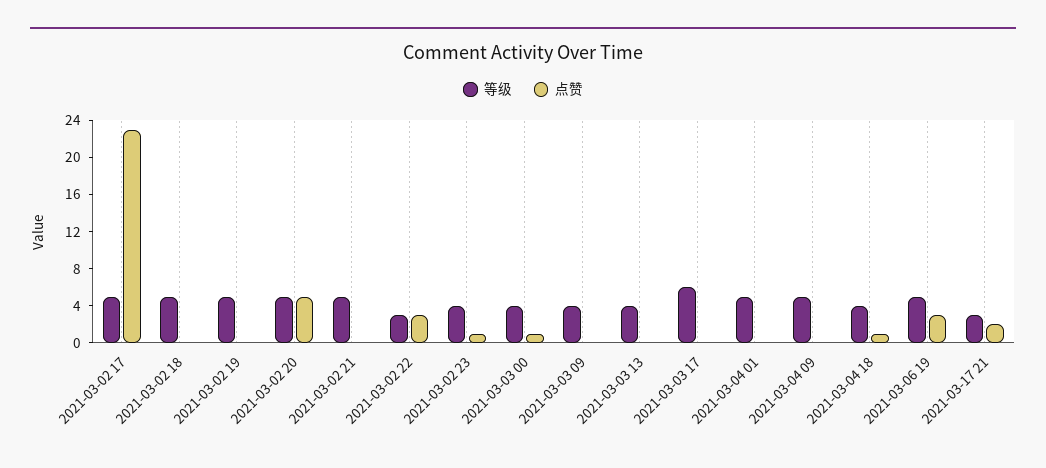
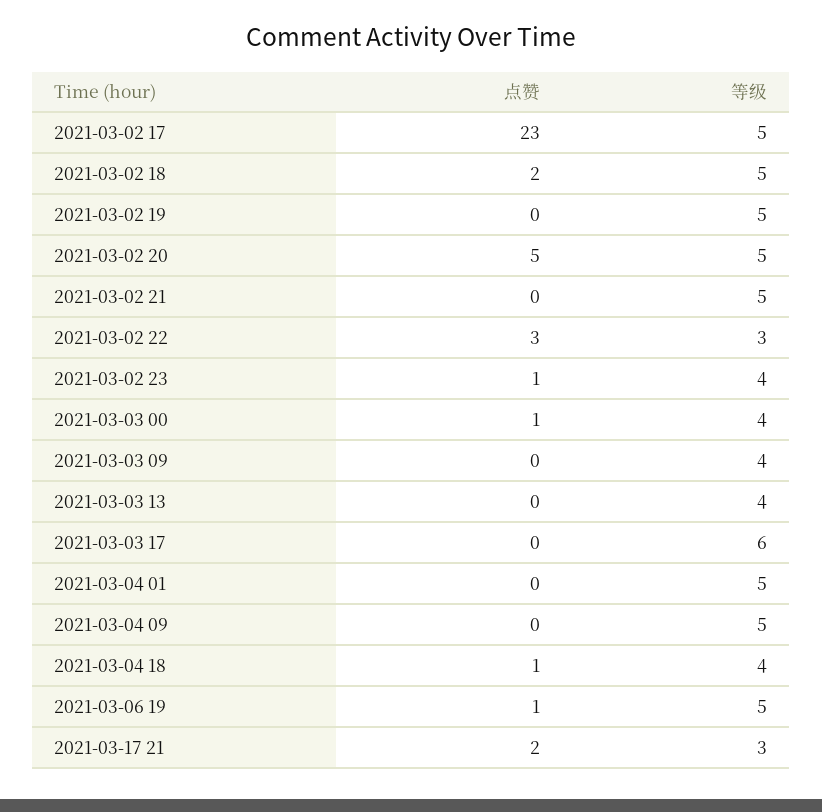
点赞, 2021-03-02 18: 0 -> 2
点赞, 2021-03-06 19: 3 -> 1

